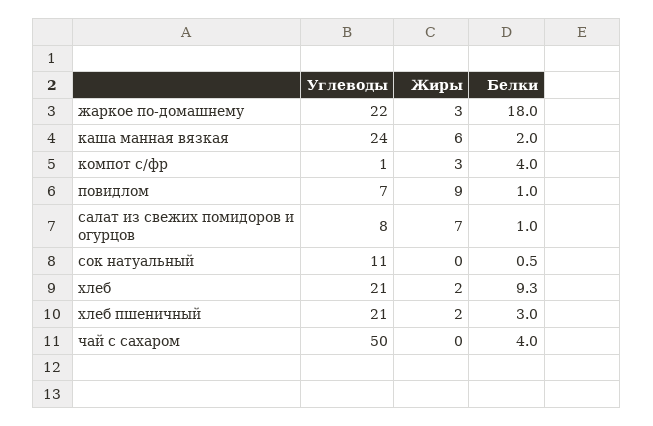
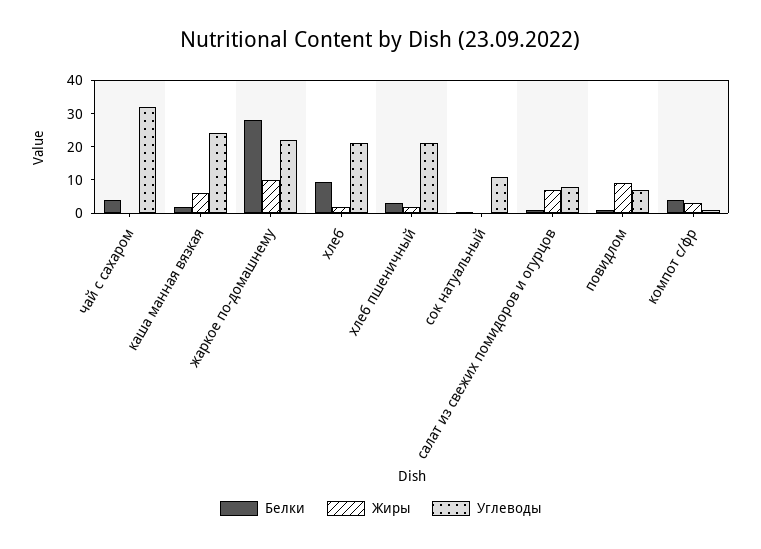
Жиры, жаркое по-домашнему: 3 -> 10
Белки, жаркое по-домашнему: 18 -> 27.5
Углеводы, чай с сахаром: 50 -> 32.5

